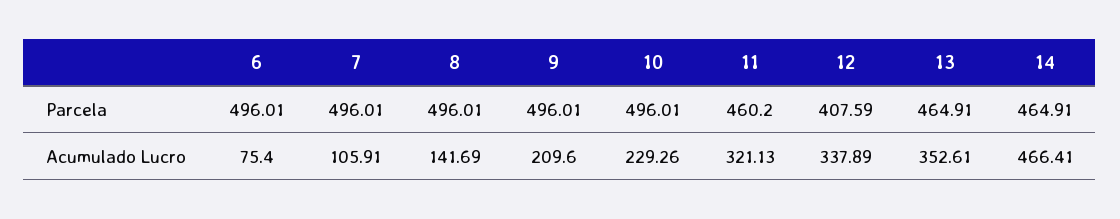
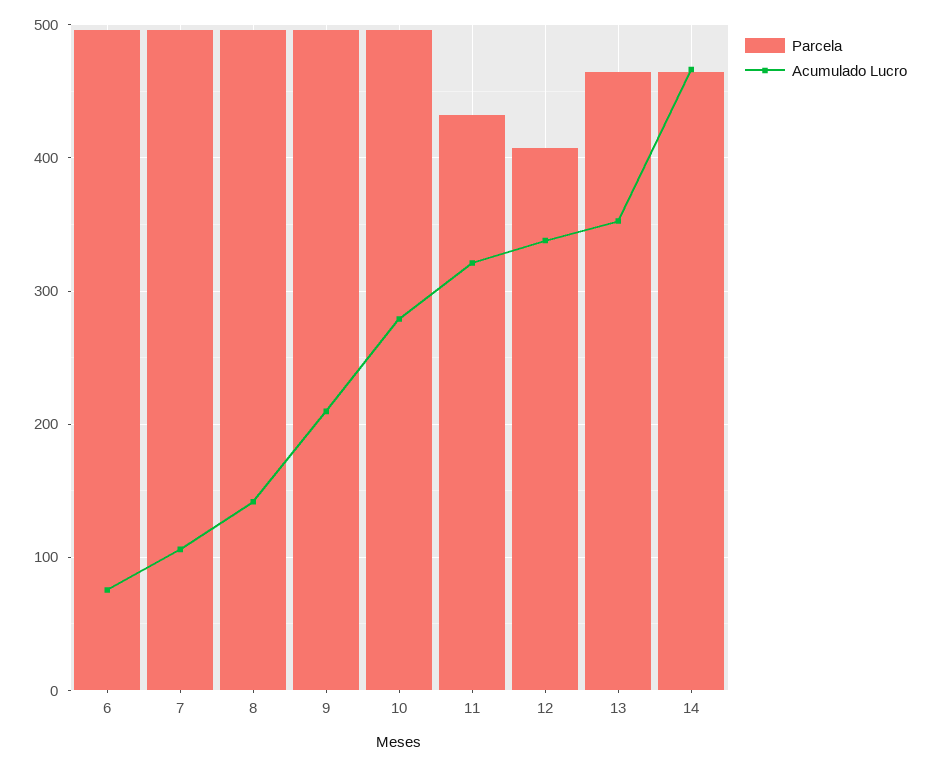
Parcela, 11: 460.2 -> 430
Acumulado Lucro, 10: 229.26 -> 280

